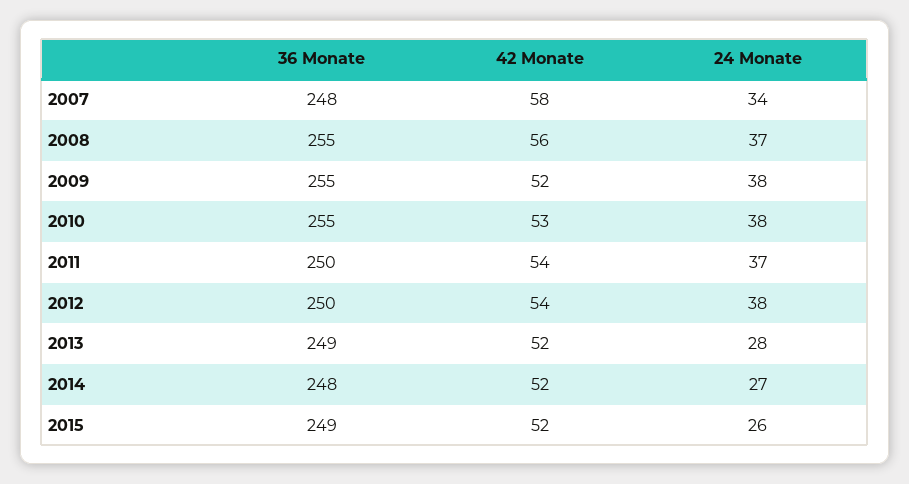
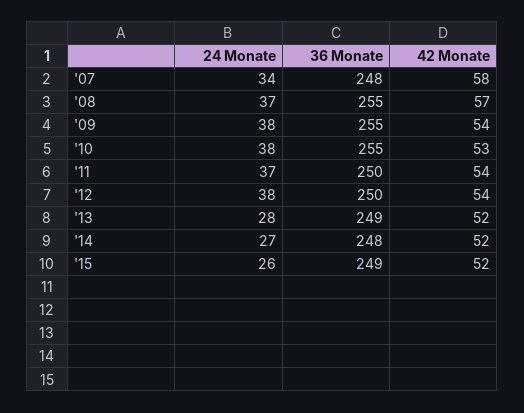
42 Monate, 2008: 56 -> 57
42 Monate, 2009: 52 -> 54

